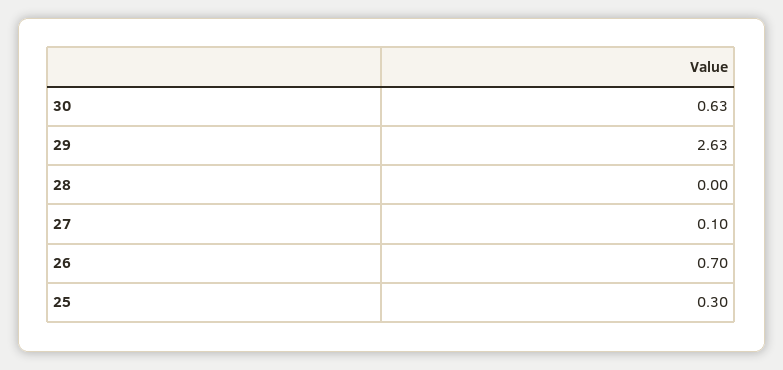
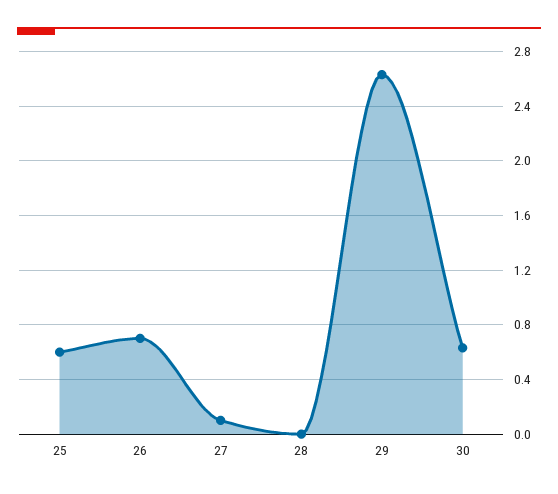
25: 0.3 -> 0.6

